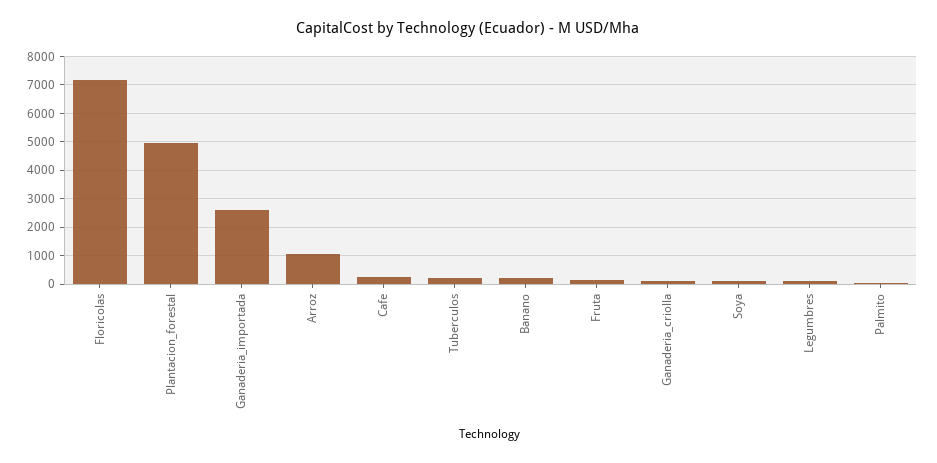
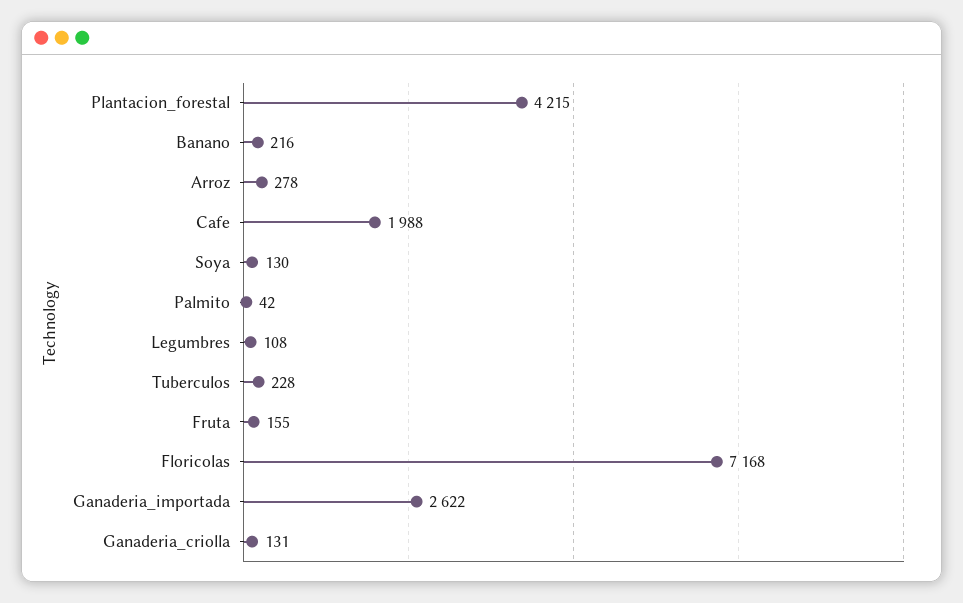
Plantacion_forestal: 5000 -> 4215
Arroz: 1000 -> 278
Cafe: 250 -> 1988

